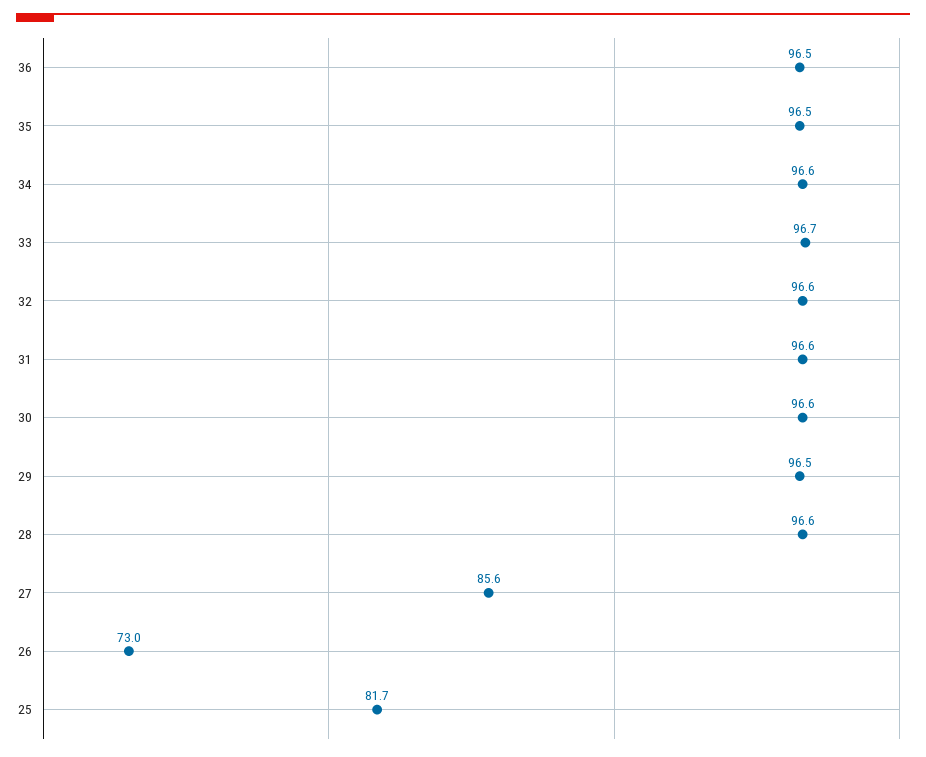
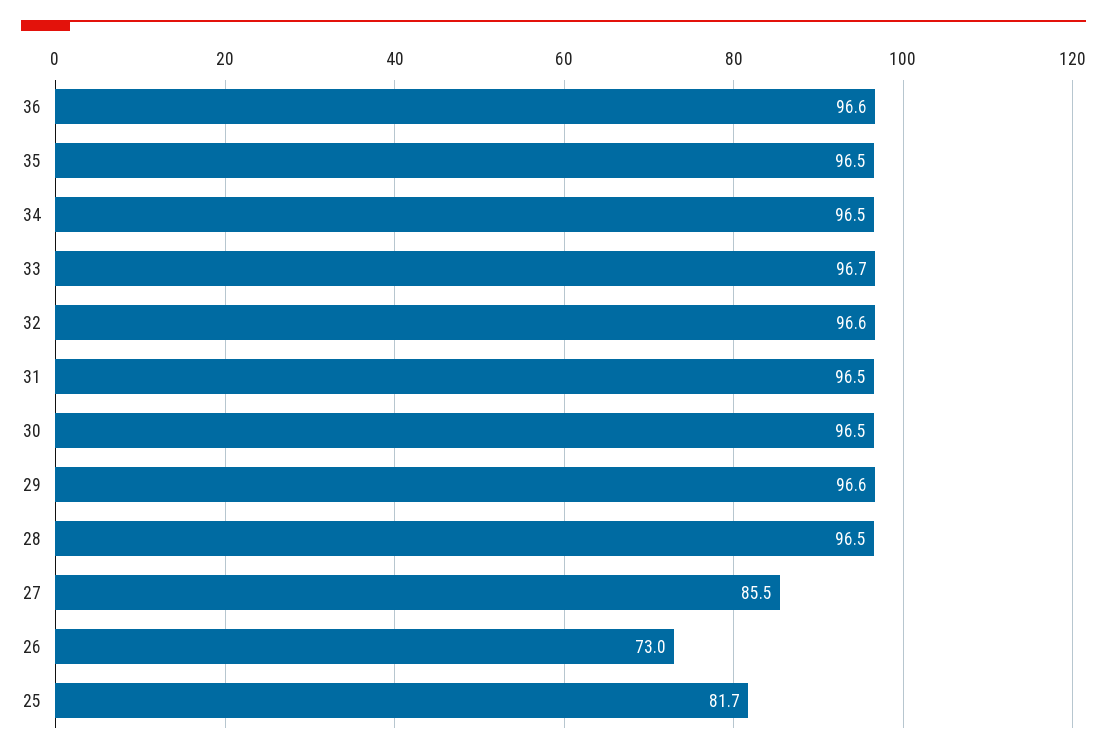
36: 96.5 -> 96.6
34: 96.6 -> 96.5
31: 96.6 -> 96.5
30: 96.6 -> 96.5
29: 96.5 -> 96.6
28: 96.6 -> 96.5
27: 85.6 -> 85.5

